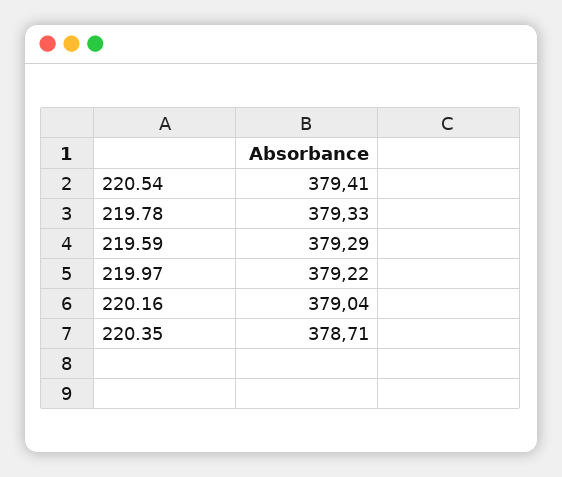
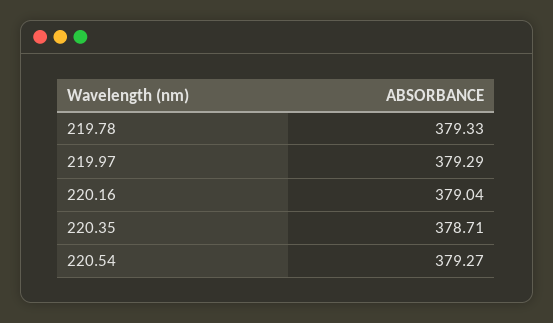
220.54: 379.41 -> 379.27
219.59: 379.29 -> none
219.97: 379.22 -> 379.29

